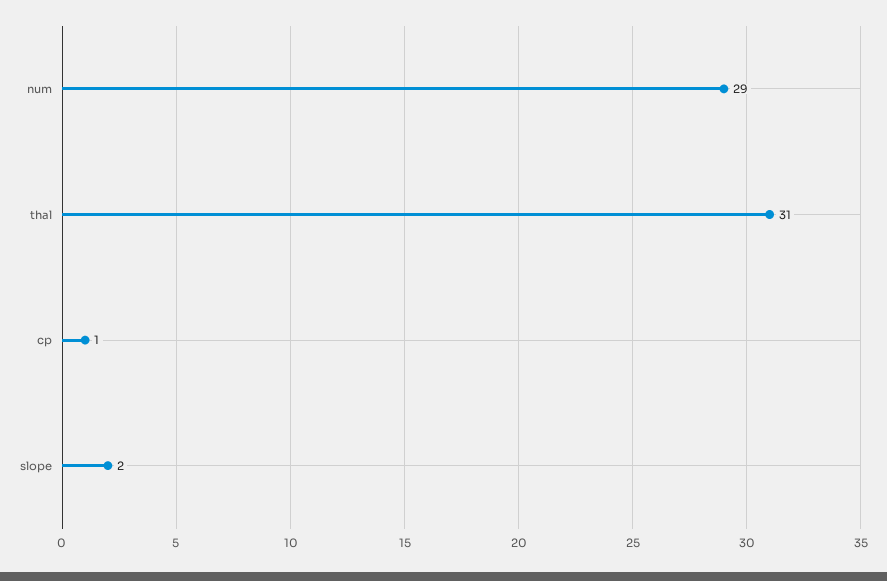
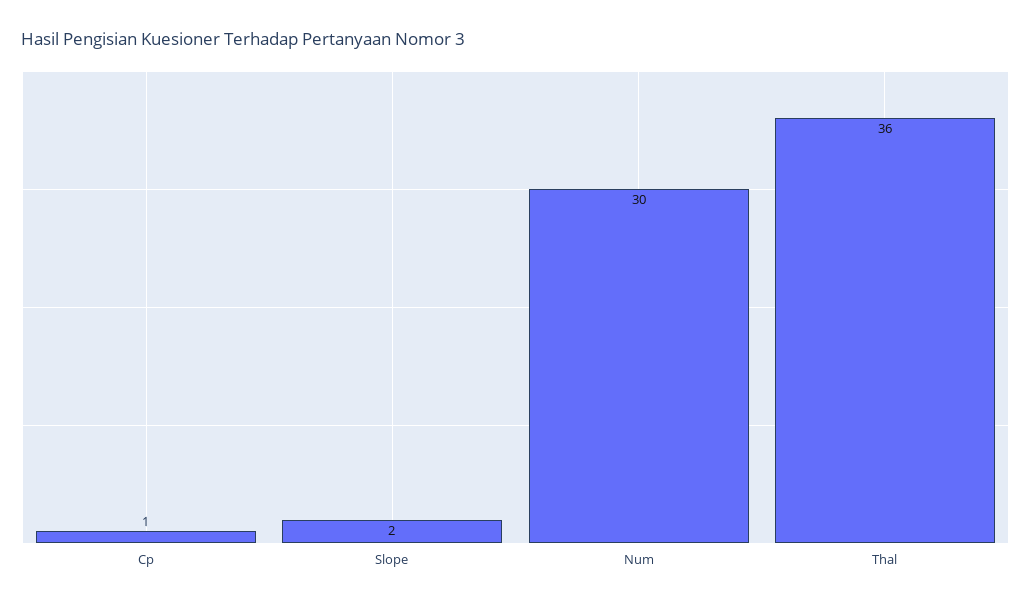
num: 29 -> 30
thal: 31 -> 36

